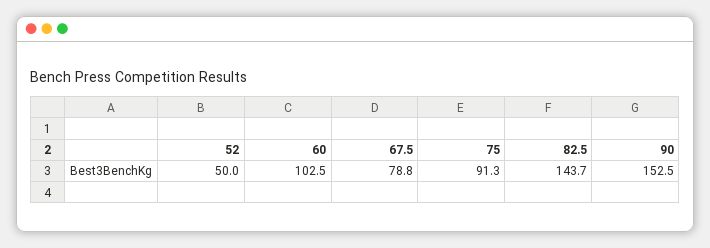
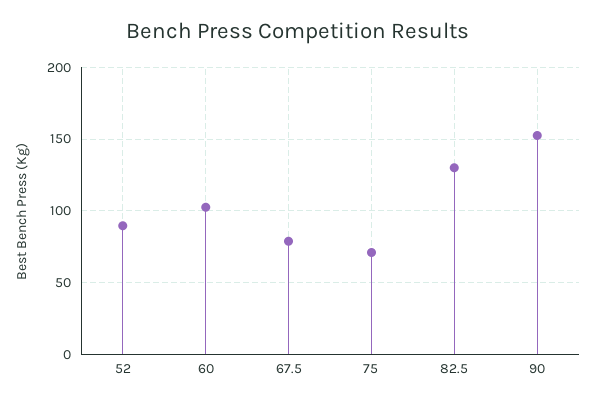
52: 50 -> 90
75: 91.3 -> 70
82.5: 143.7 -> 130

